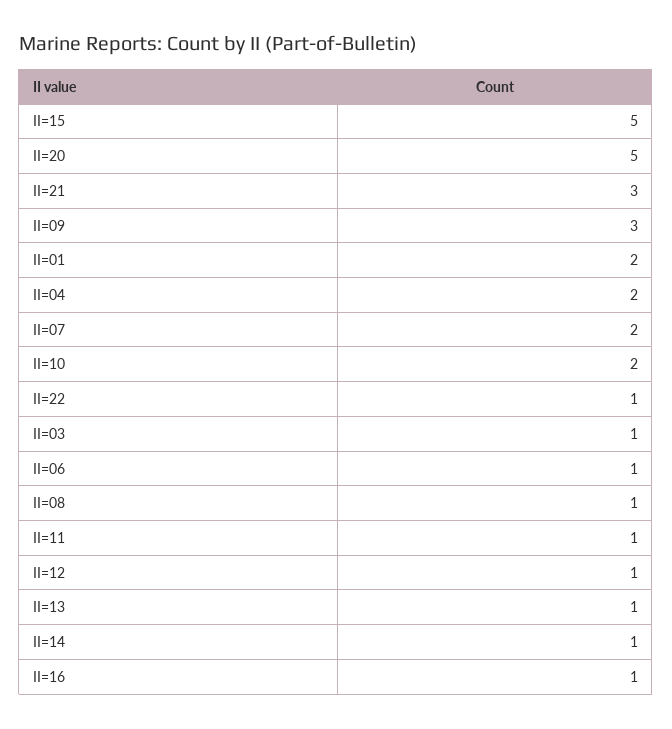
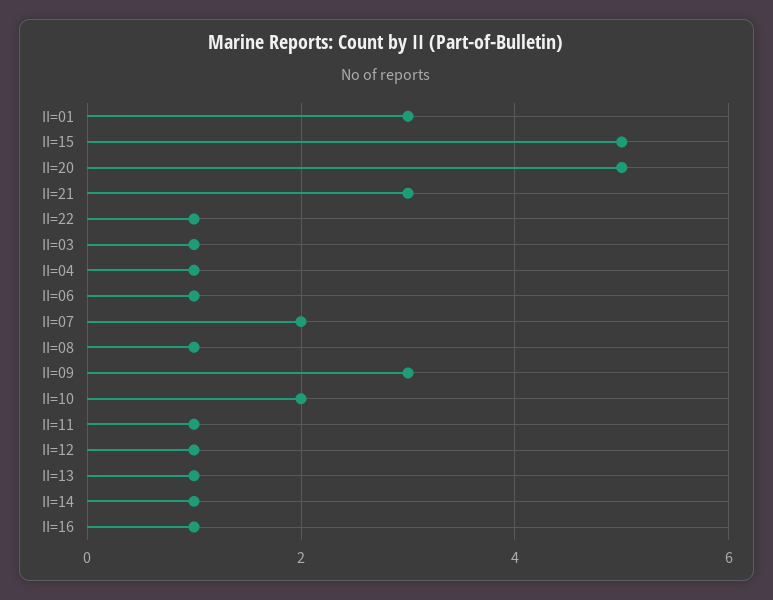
II=01: 2 -> 3
II=04: 2 -> 1

